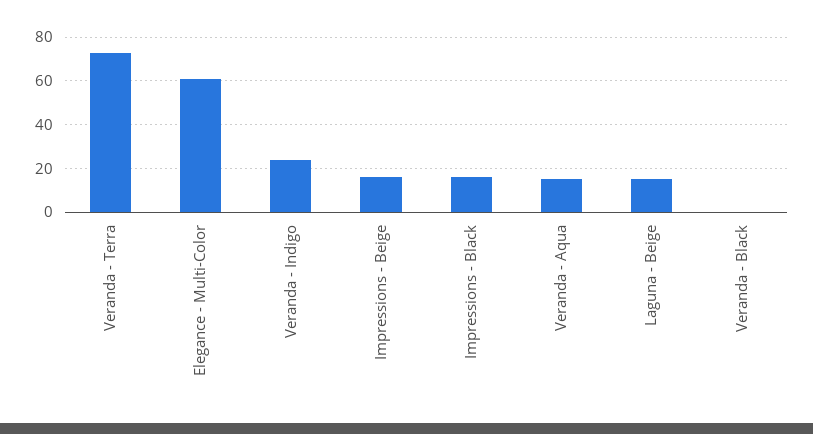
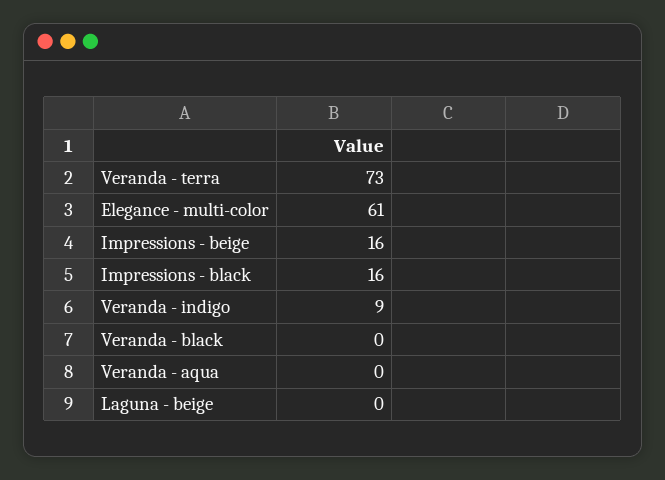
Veranda - Indigo: 25 -> 9
Veranda - Aqua: 15 -> 0
Laguna - Beige: 15 -> 0

